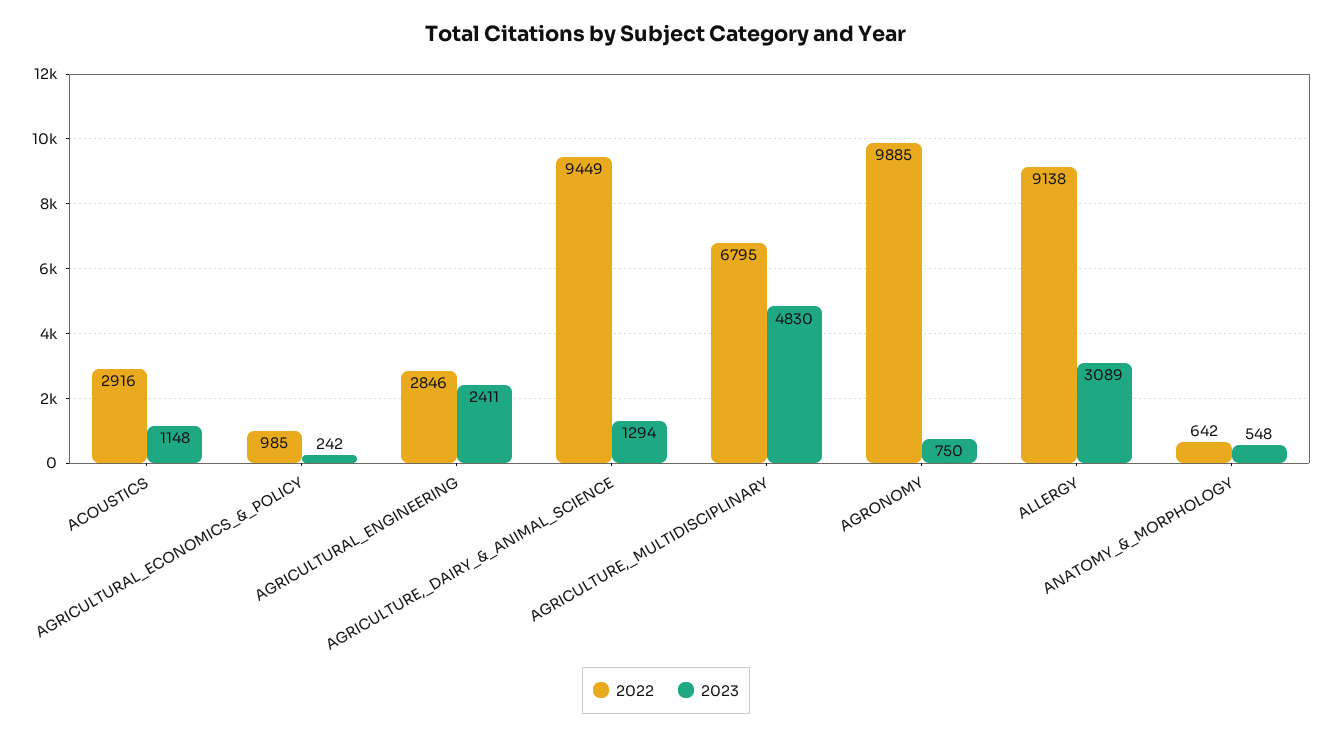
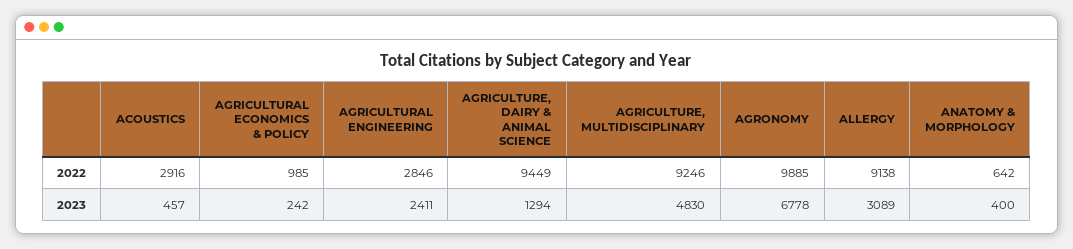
2023, ACOUSTICS: 1148 -> 457
2022, AGRICULTURE,_MULTIDISCIPLINARY: 6795 -> 9246
2023, AGRONOMY: 750 -> 6778
2023, ANATOMY_&_MORPHOLOGY: 548 -> 400

